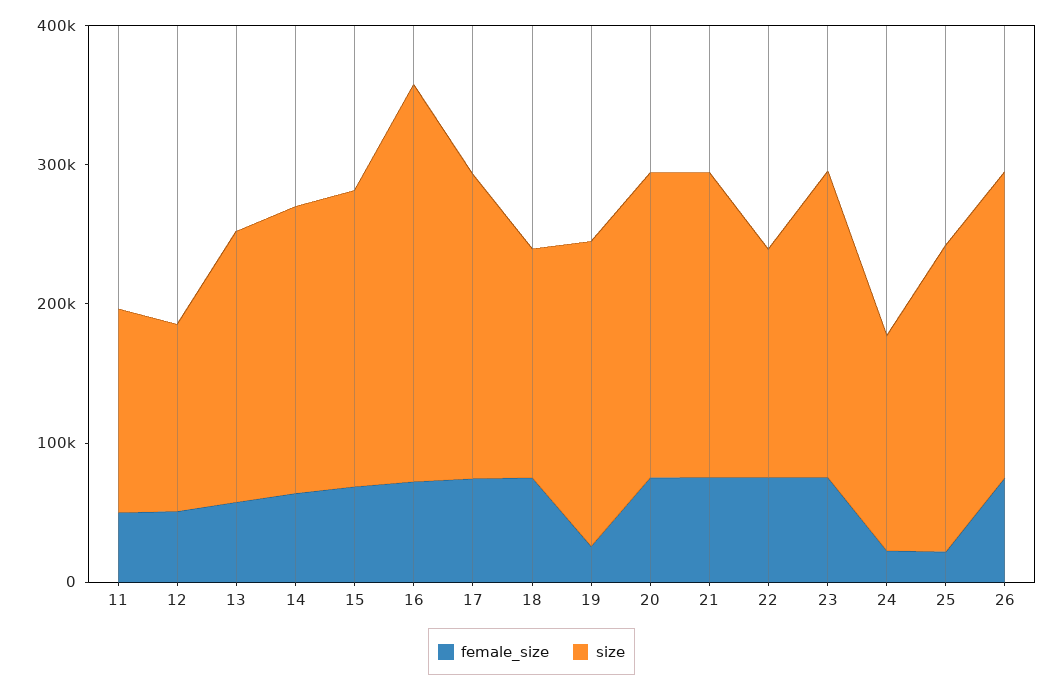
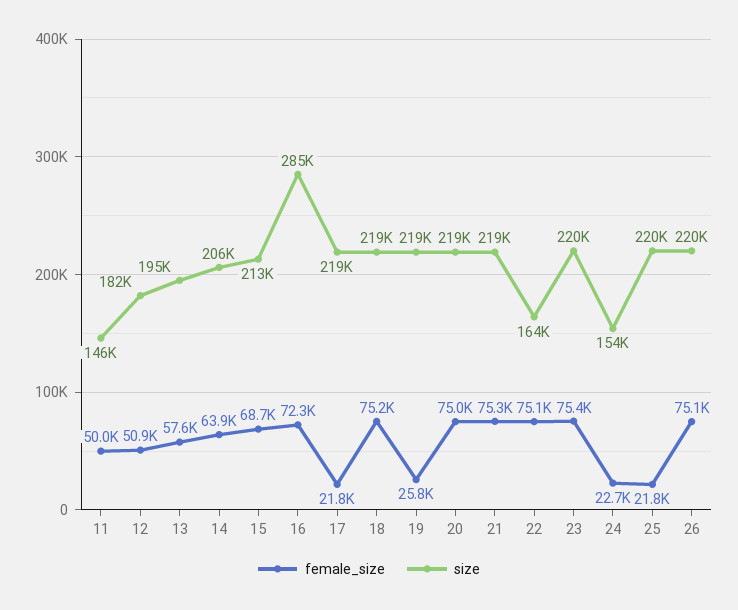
size, 12: 140000 -> 182000
female_size, 17: 80000 -> 21800
size, 18: 160000 -> 219000

